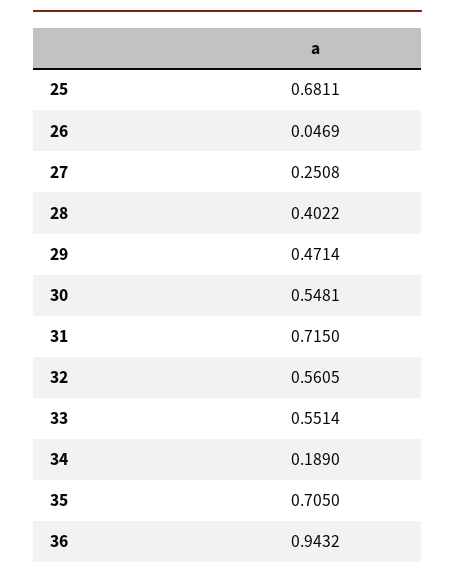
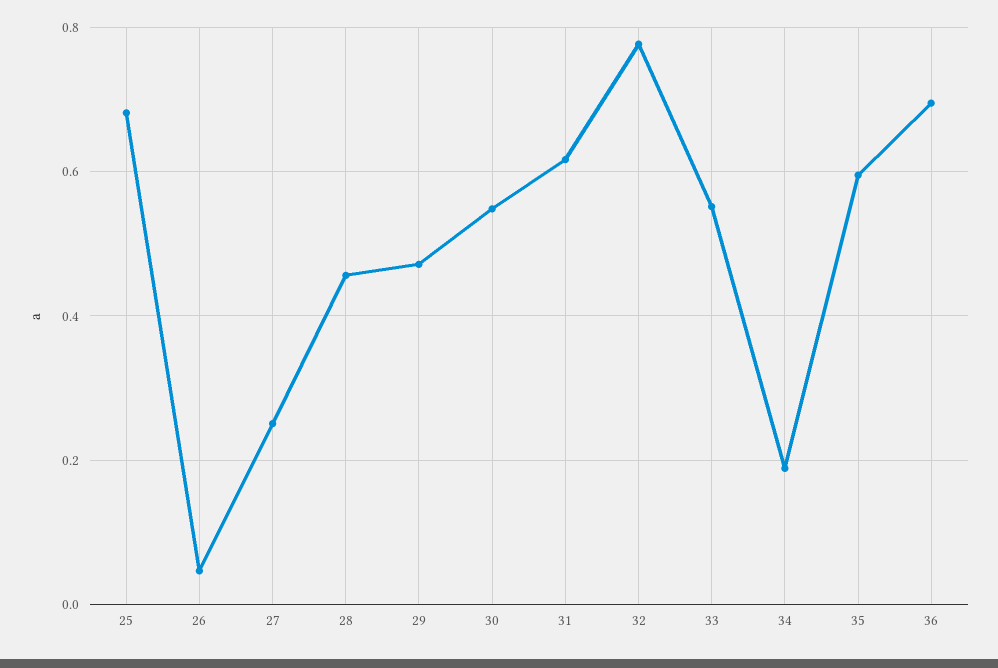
28: 0.4022 -> 0.46
31: 0.715 -> 0.62
32: 0.5605 -> 0.78
35: 0.705 -> 0.6
36: 0.9432 -> 0.7

